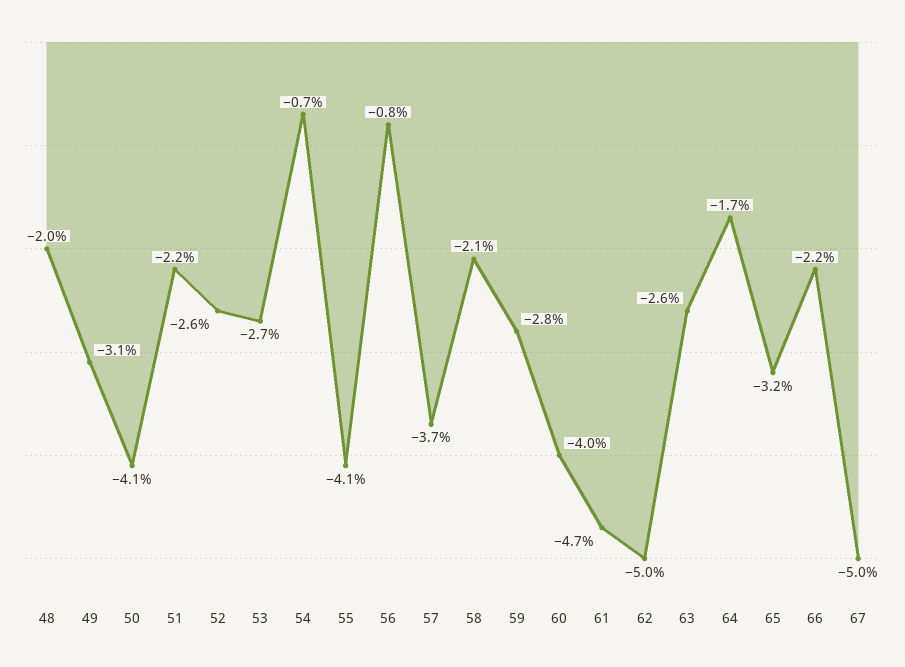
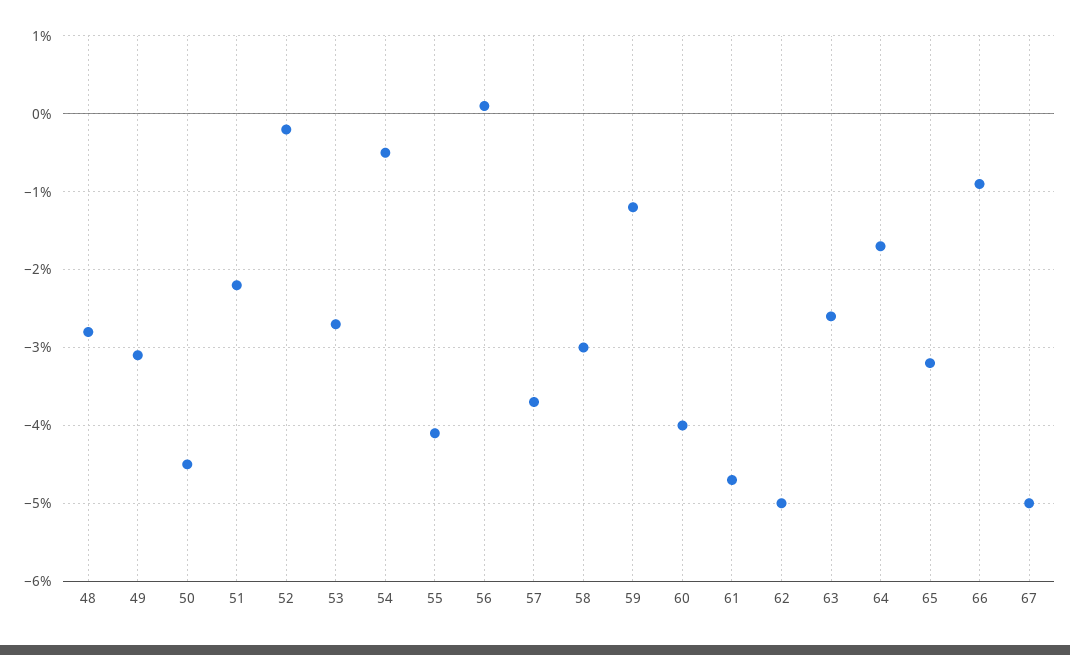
48: -2 -> -2.8
50: -4.1 -> -4.5
52: -2.6 -> -0.2
54: -0.7 -> -0.5
56: -0.8 -> 0.1
58: -2.1 -> -3
59: -2.8 -> -1.2
66: -2.2 -> -0.9

